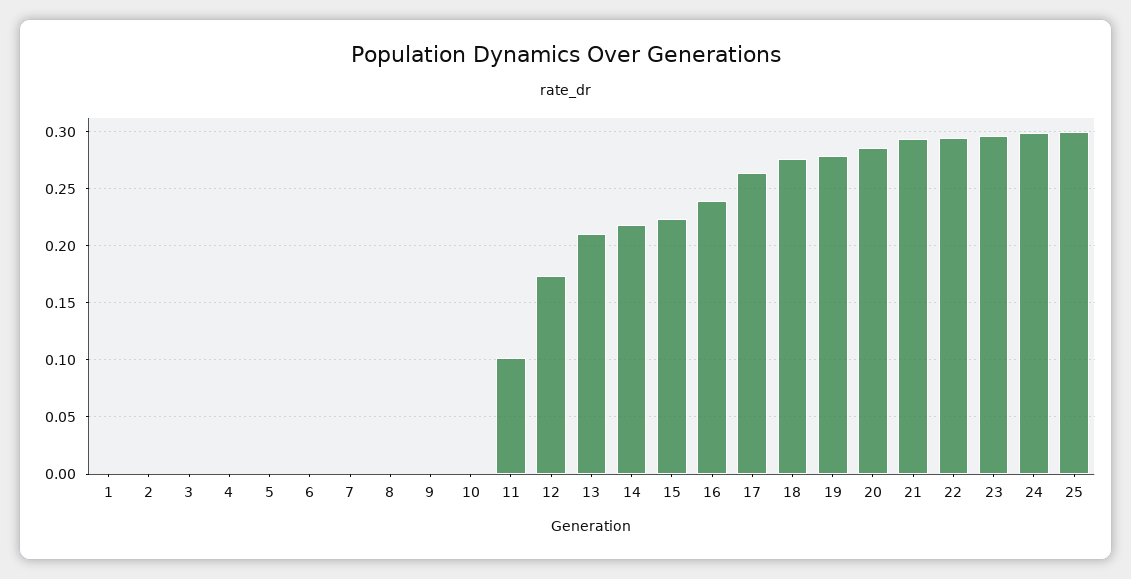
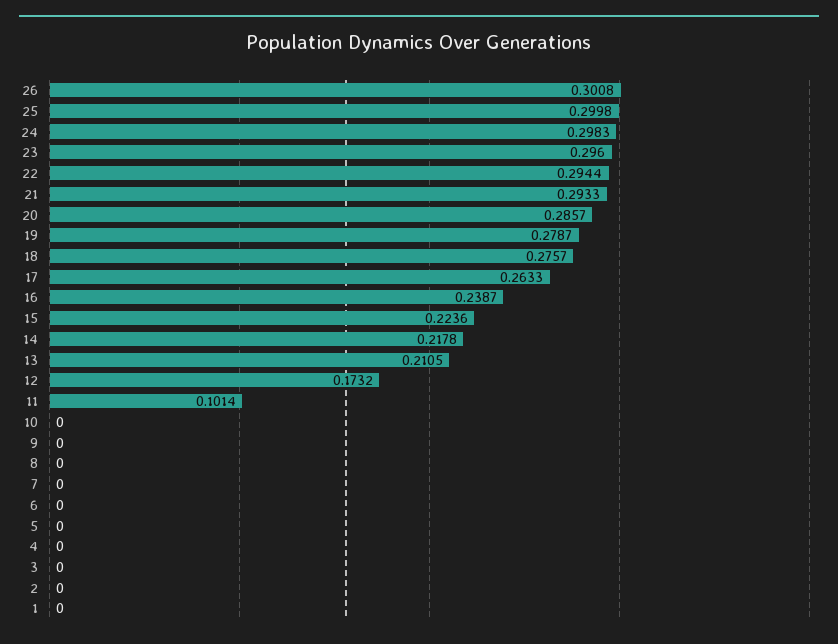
26: none -> 0.3008

